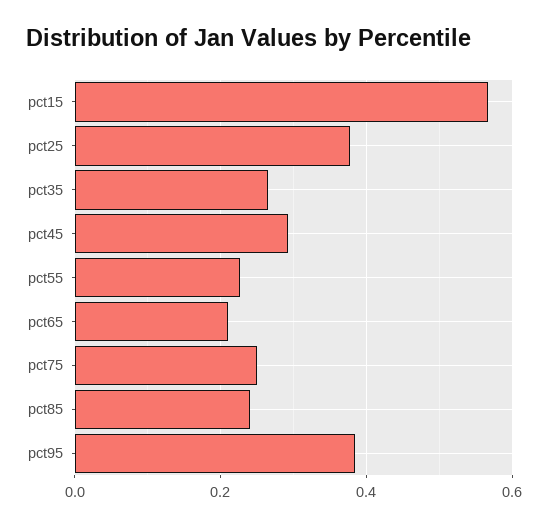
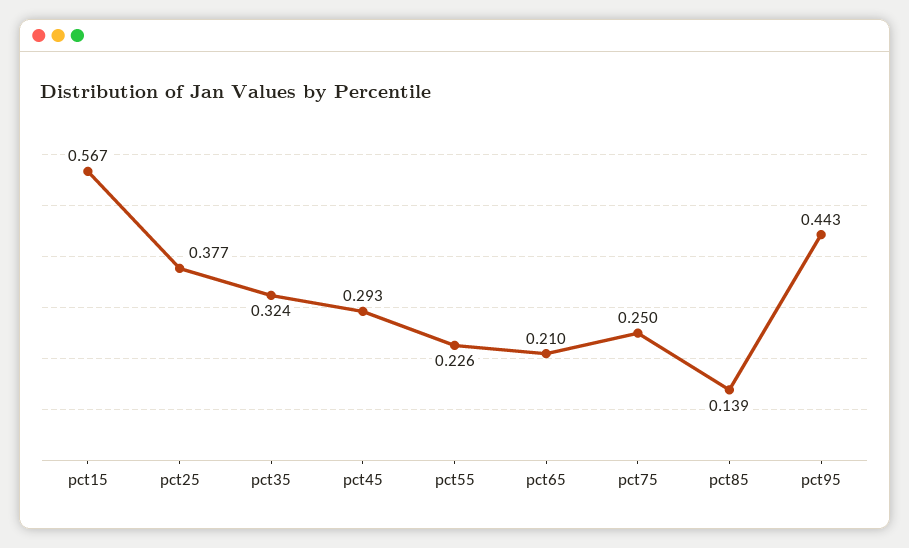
pct35: 0.26 -> 0.324
pct85: 0.24 -> 0.139
pct95: 0.38 -> 0.443

